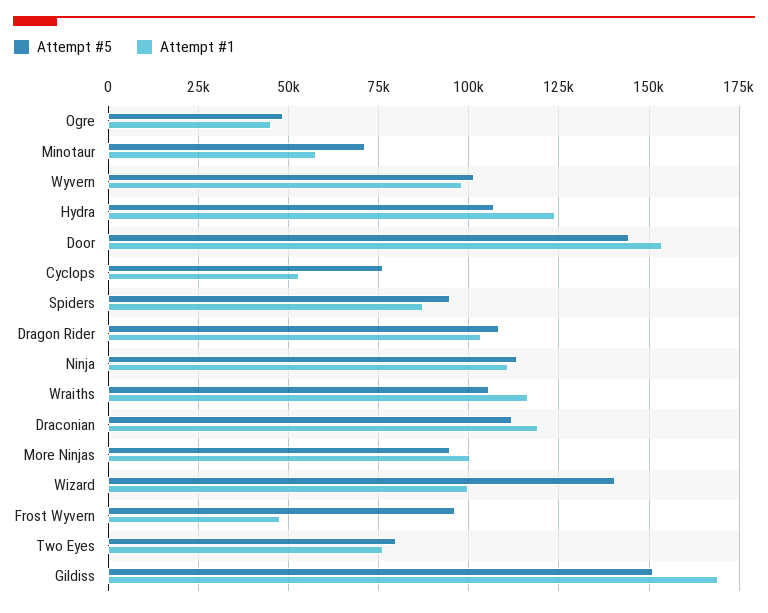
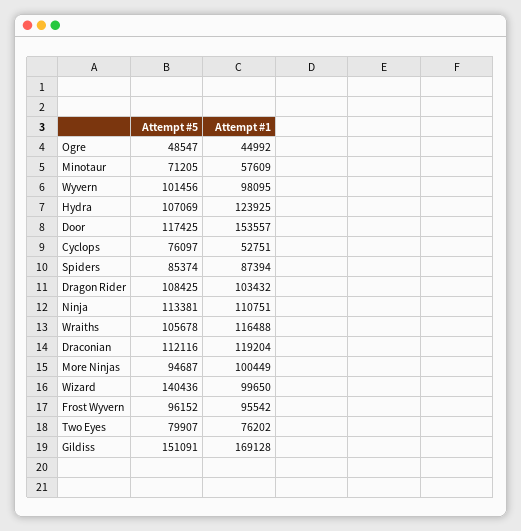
Attempt #5, Door: 145000 -> 117425
Attempt #5, Spiders: 95000 -> 85374
Attempt #1, Frost Wyvern: 47500 -> 95542

